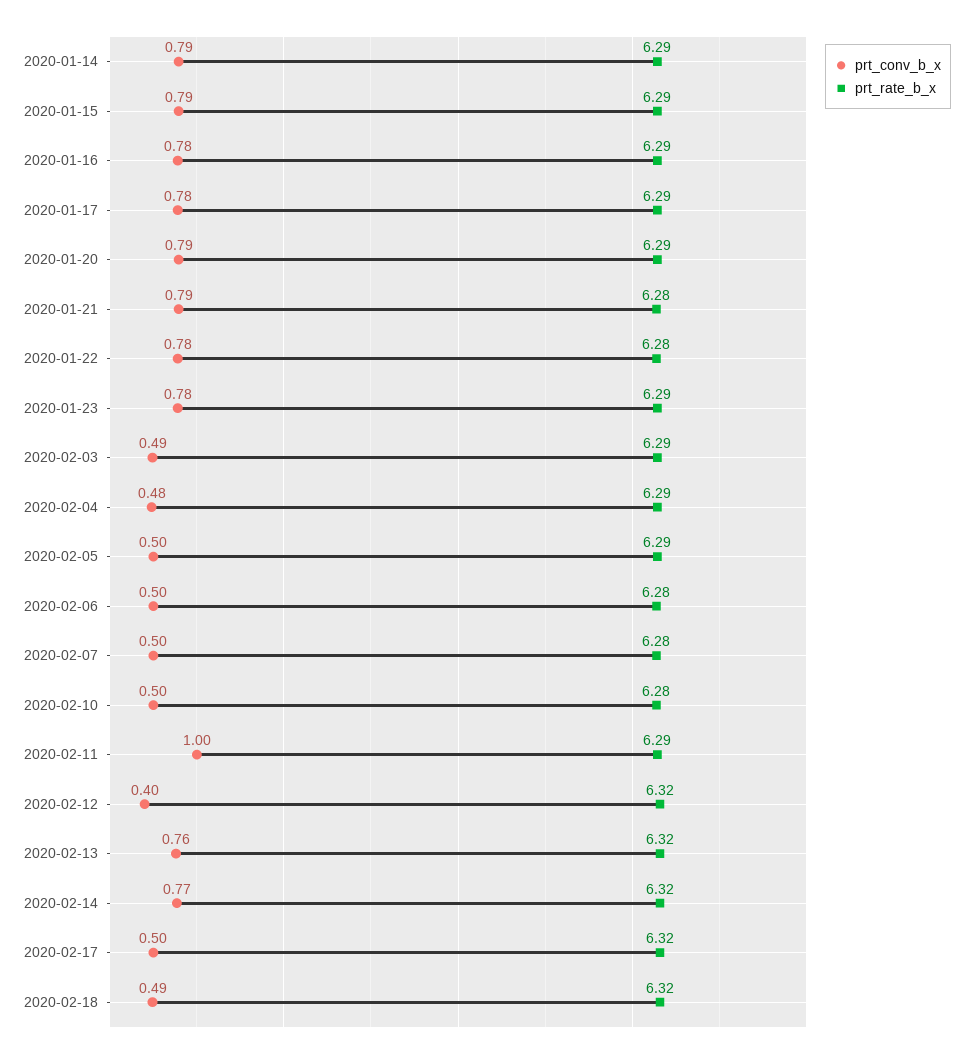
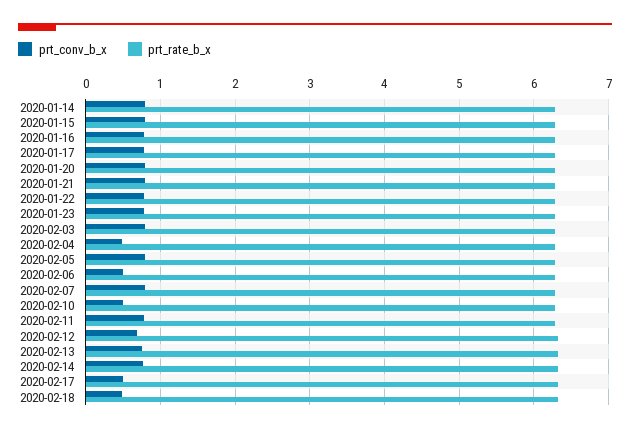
prt_conv_b_x, 2020-02-03: 0.49 -> 0.8
prt_conv_b_x, 2020-02-05: 0.5 -> 0.8
prt_conv_b_x, 2020-02-07: 0.5 -> 0.8
prt_conv_b_x, 2020-02-11: 1 -> 0.8
prt_conv_b_x, 2020-02-12: 0.4 -> 0.7

